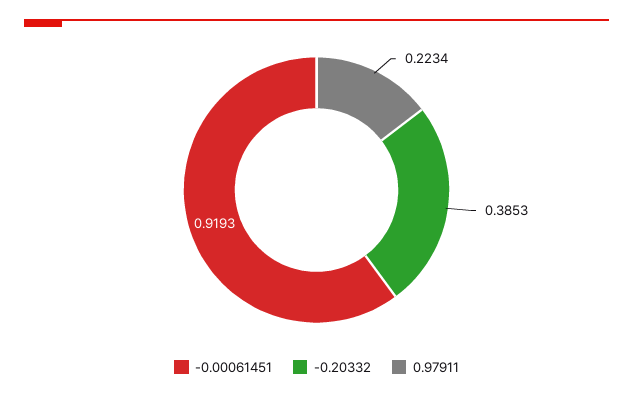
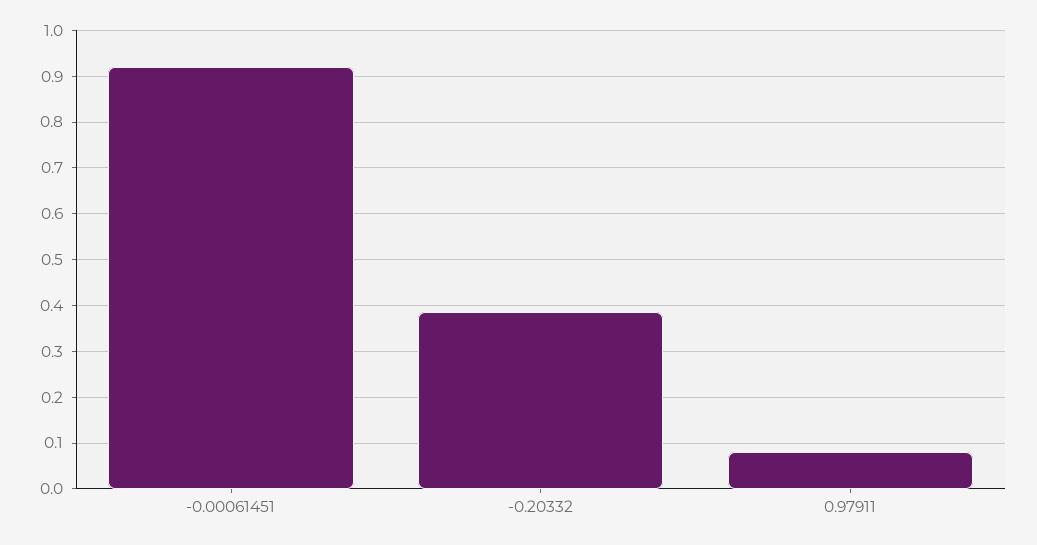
0.97911: 0.2234 -> 0.08

